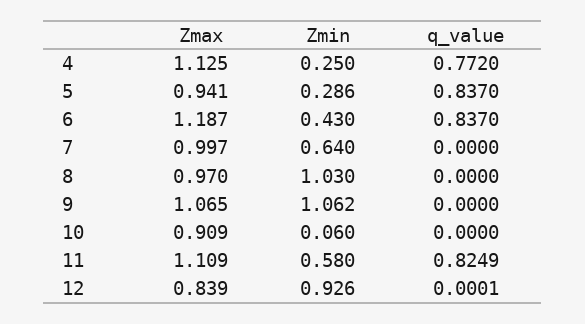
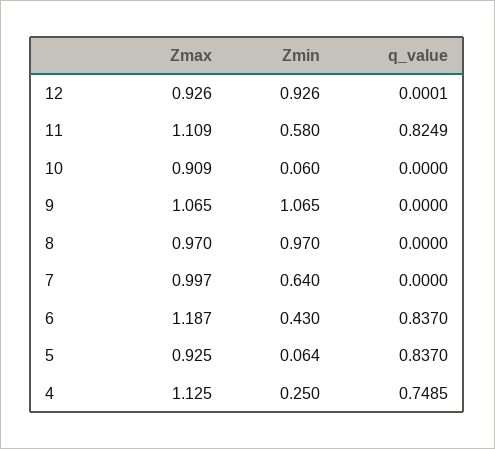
q_value, 4: 0.772 -> 0.7485
Zmax, 5: 0.941 -> 0.925
Zmin, 5: 0.286 -> 0.064
Zmin, 8: 1.03 -> 0.97
Zmin, 9: 1.062 -> 1.065
Zmax, 12: 0.839 -> 0.926

